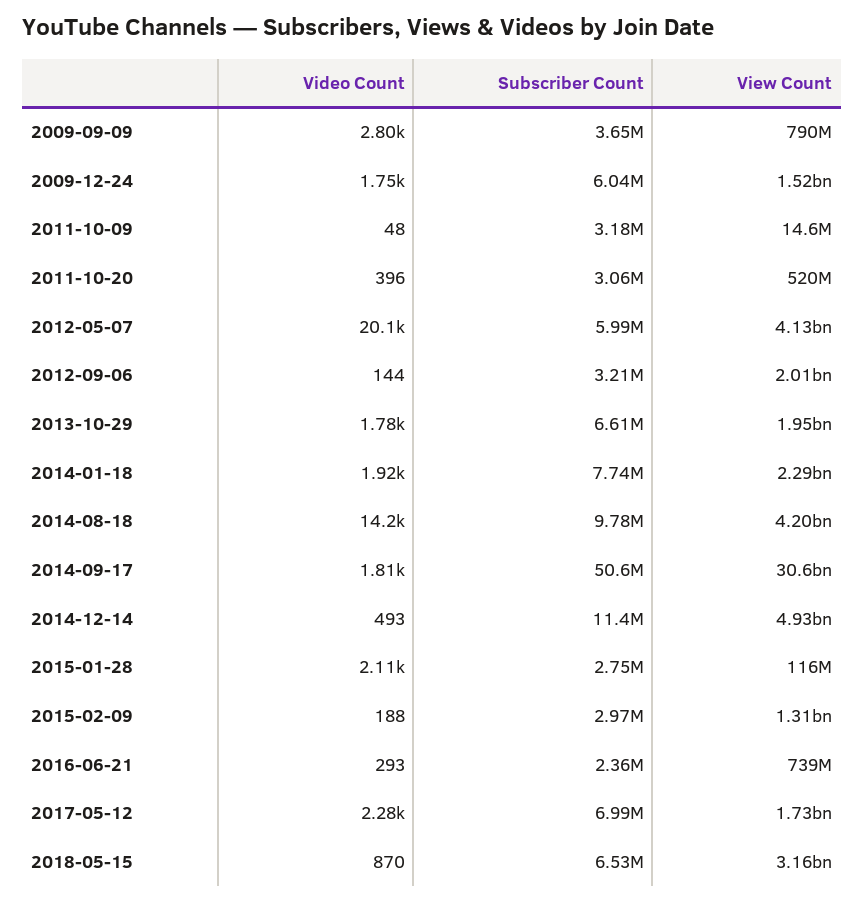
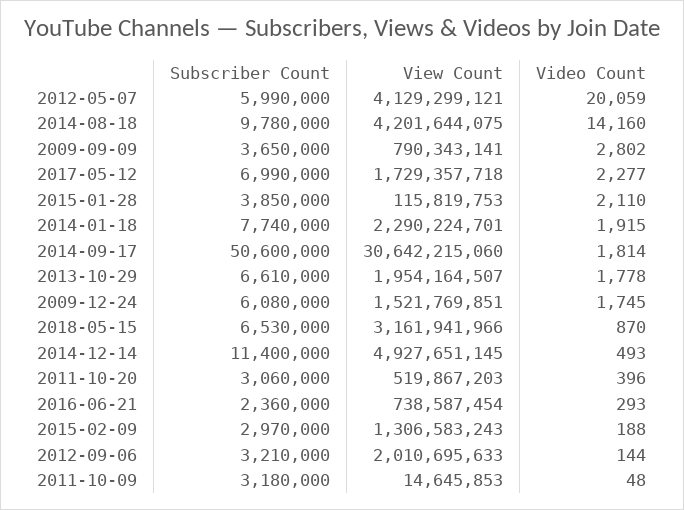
Subscriber Count, 2009-12-24: 6040000 -> 6080000
Subscriber Count, 2015-01-28: 2750000 -> 3850000

